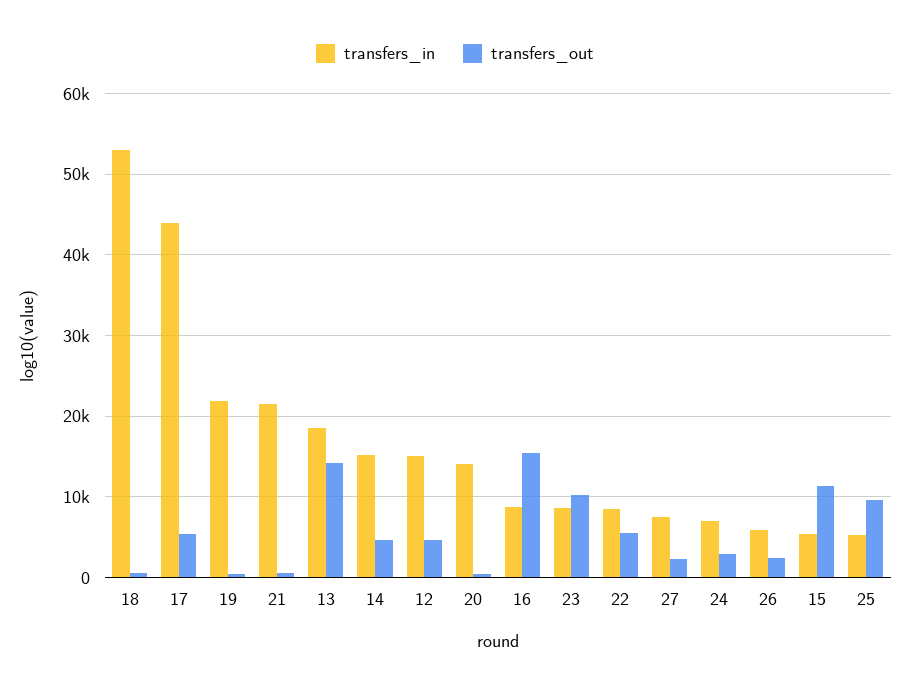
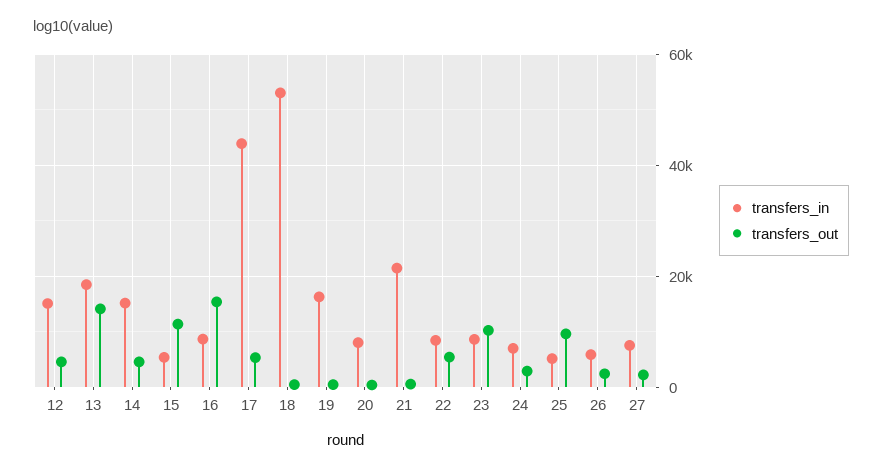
transfers_in, 19: 22000 -> 16000
transfers_in, 20: 14000 -> 8000

